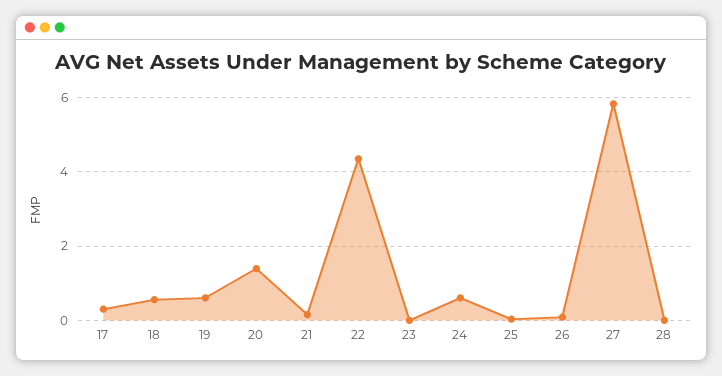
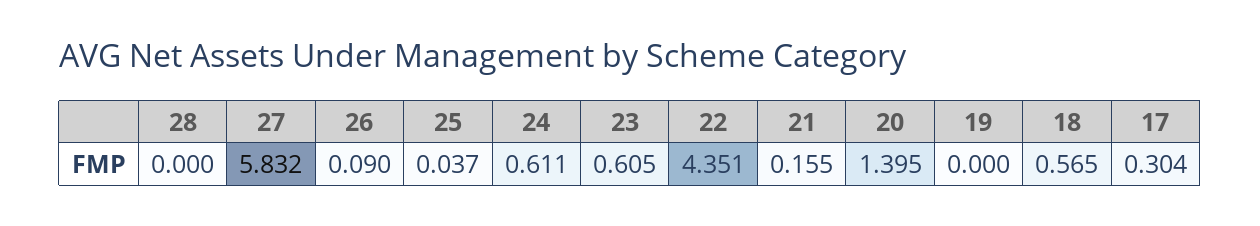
19: 0.6 -> 0
23: 0 -> 0.605

